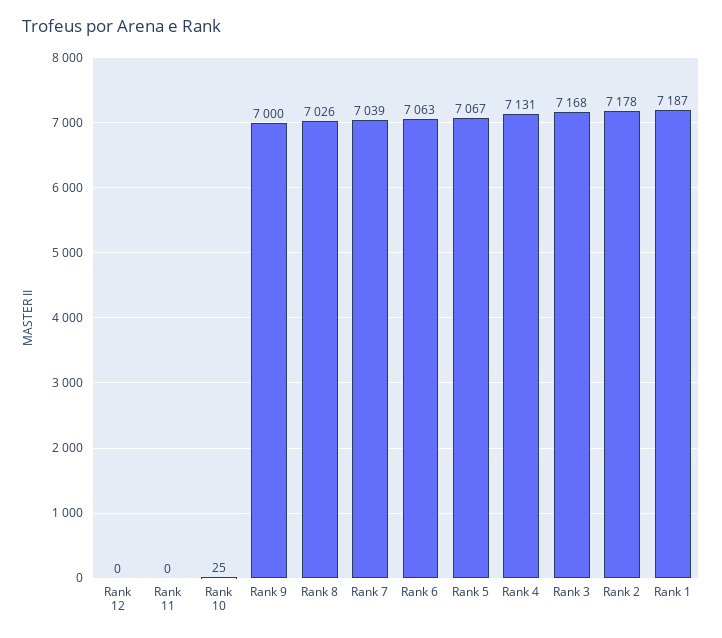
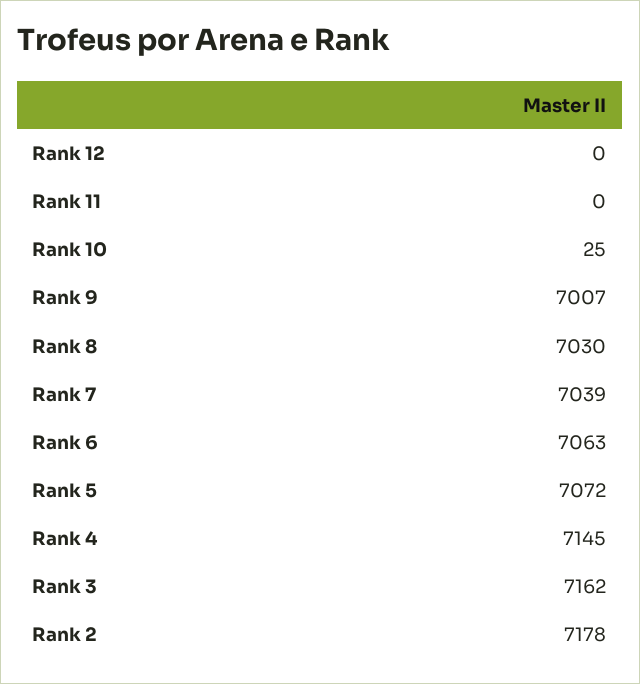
Rank 9: 7000 -> 7007
Rank 8: 7026 -> 7030
Rank 5: 7067 -> 7072
Rank 4: 7131 -> 7145
Rank 3: 7168 -> 7162
Rank 1: 7187 -> none

